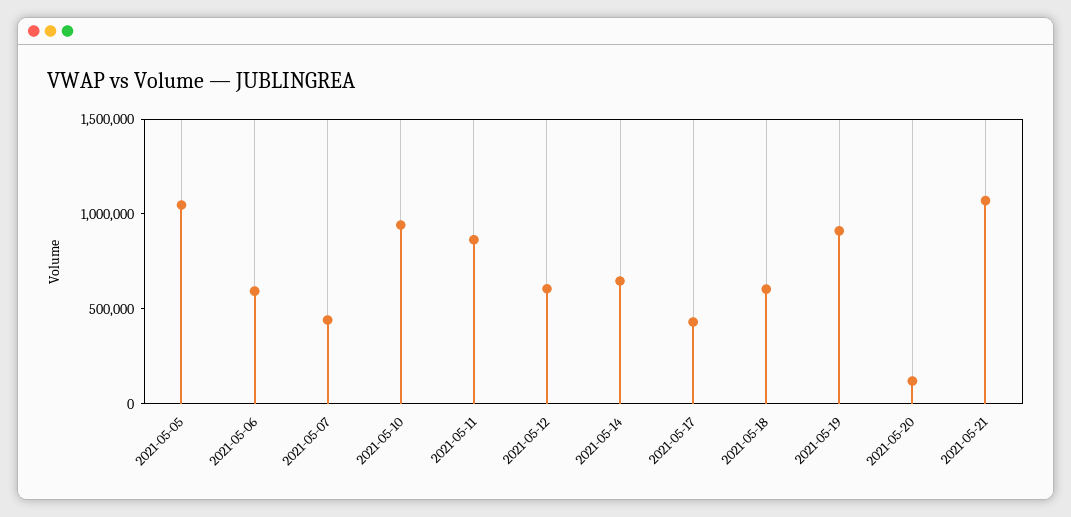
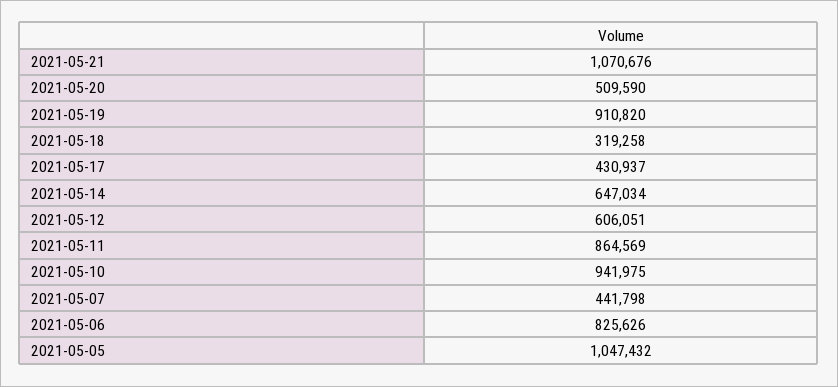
2021-05-06: 600000 -> 825626
2021-05-18: 600000 -> 319258
2021-05-20: 100000 -> 509590

